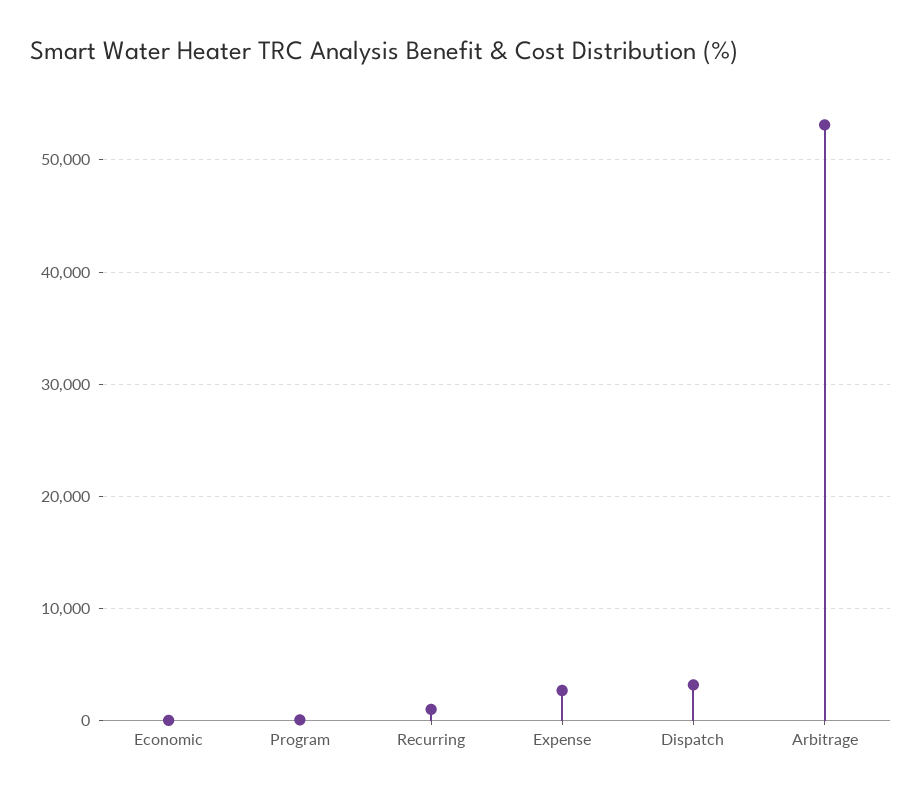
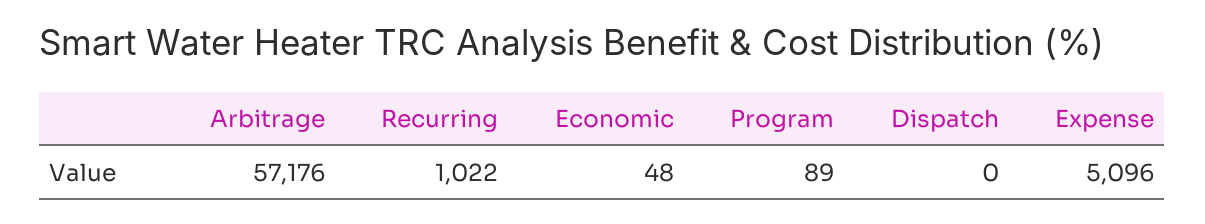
Expense: 3000 -> 5096
Dispatch: 3000 -> 0
Arbitrage: 53000 -> 57176

